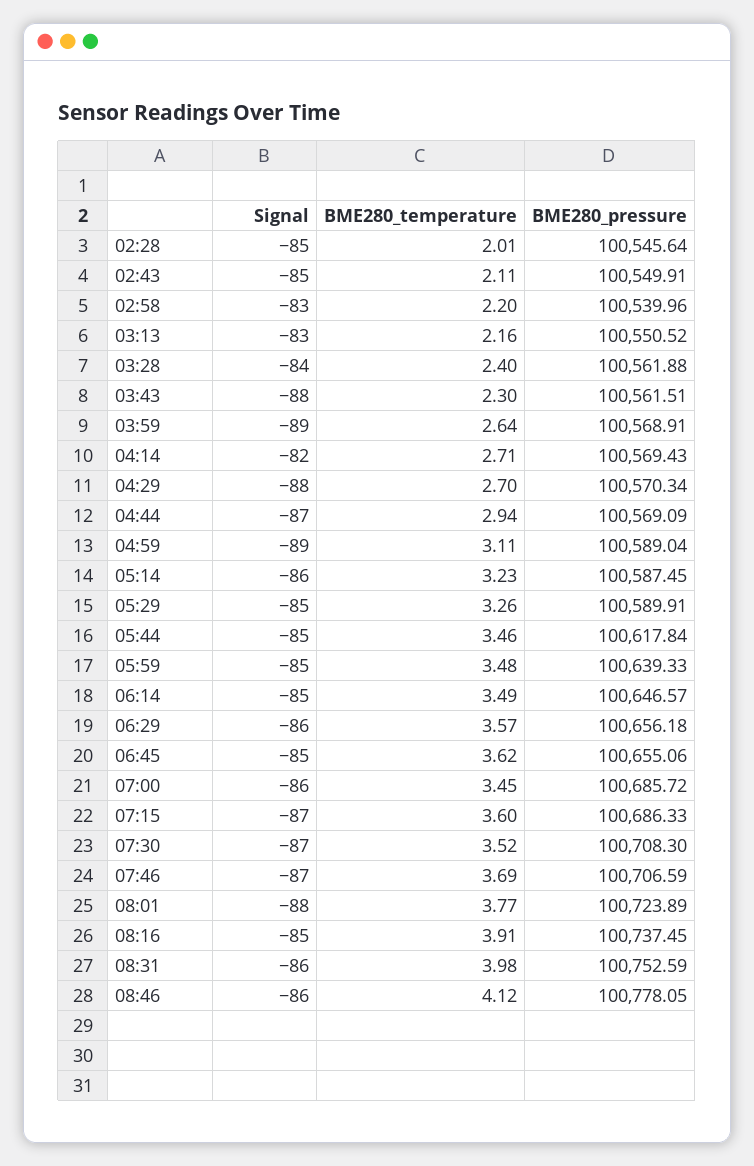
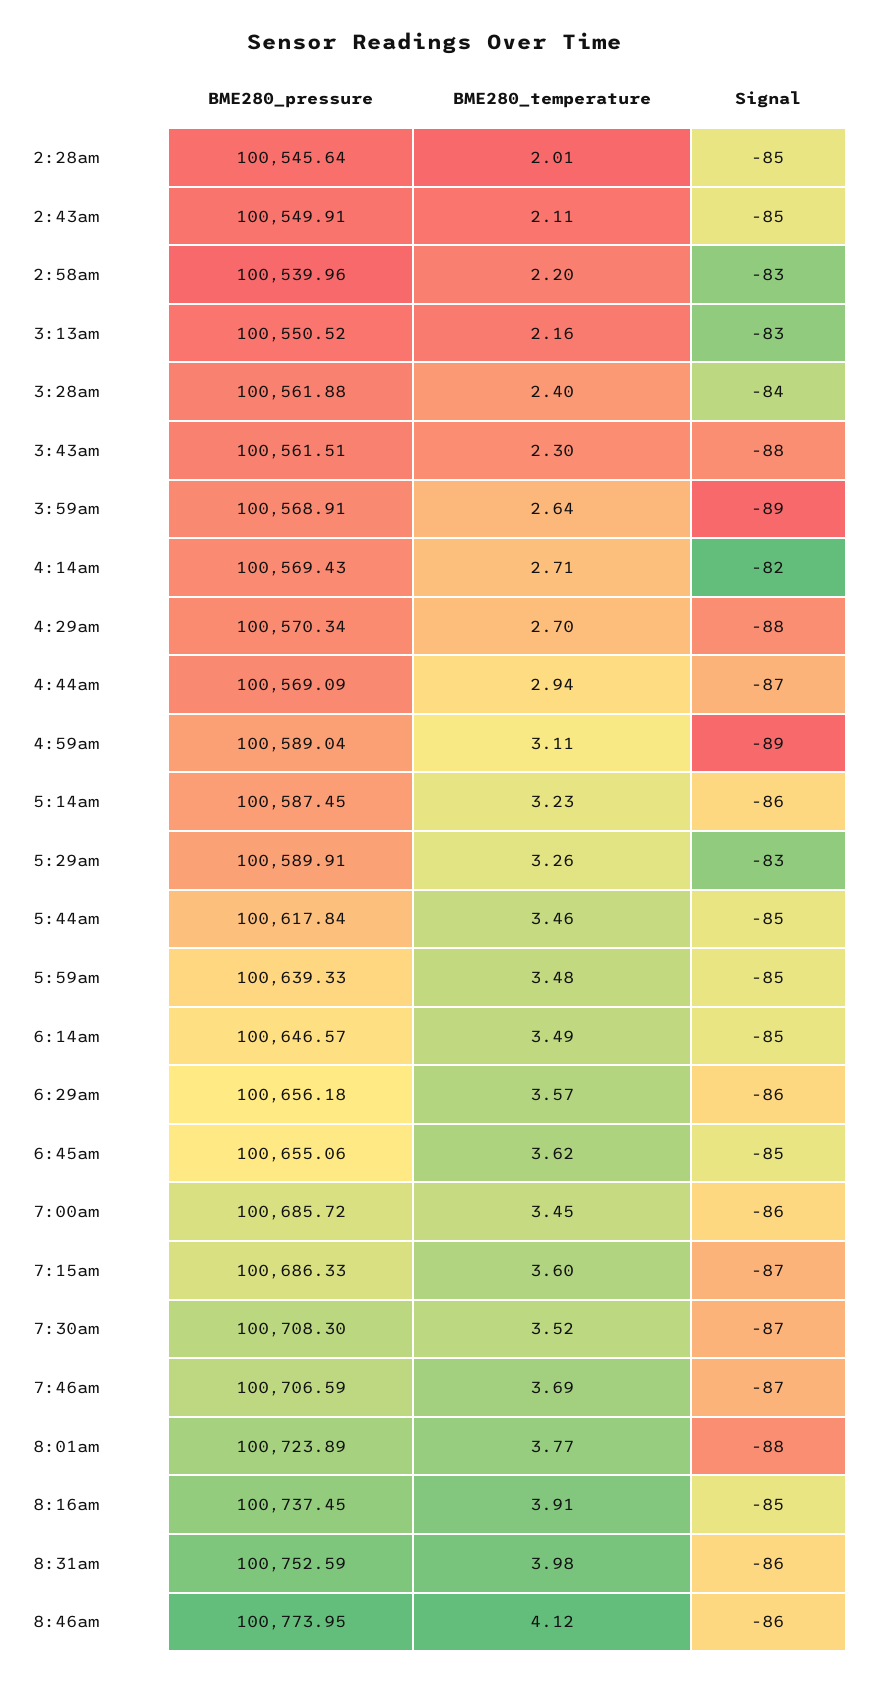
Signal, 05:29: -85 -> -83
BME280_pressure, 08:46: 100778.05 -> 100773.95

